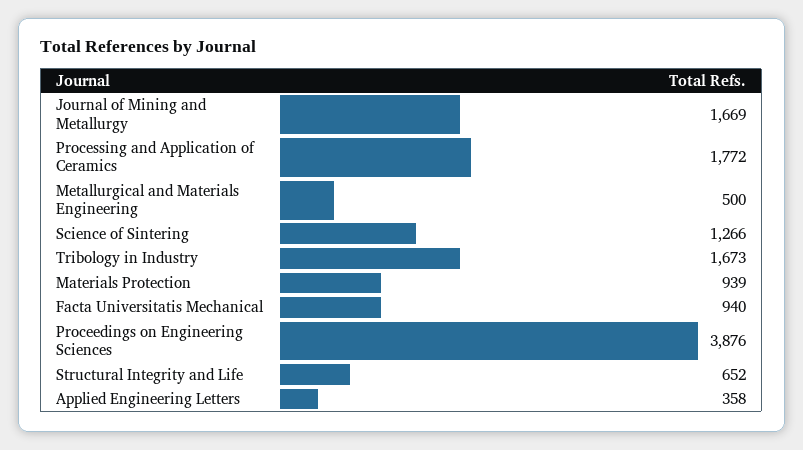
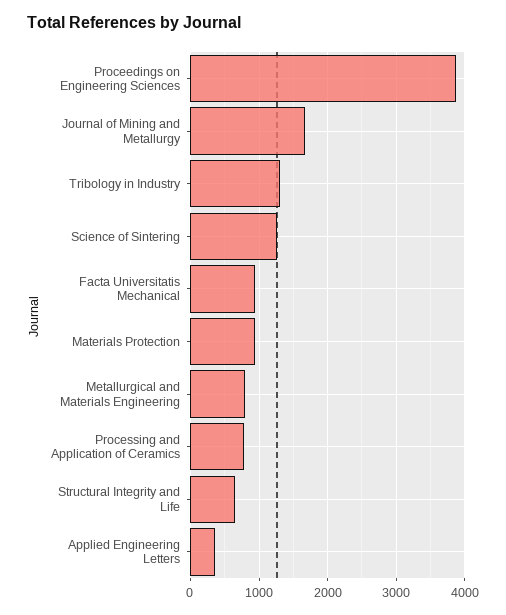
Processing and Application of Ceramics: 1772 -> 800
Metallurgical and Materials Engineering: 500 -> 800
Tribology in Industry: 1673 -> 1300

